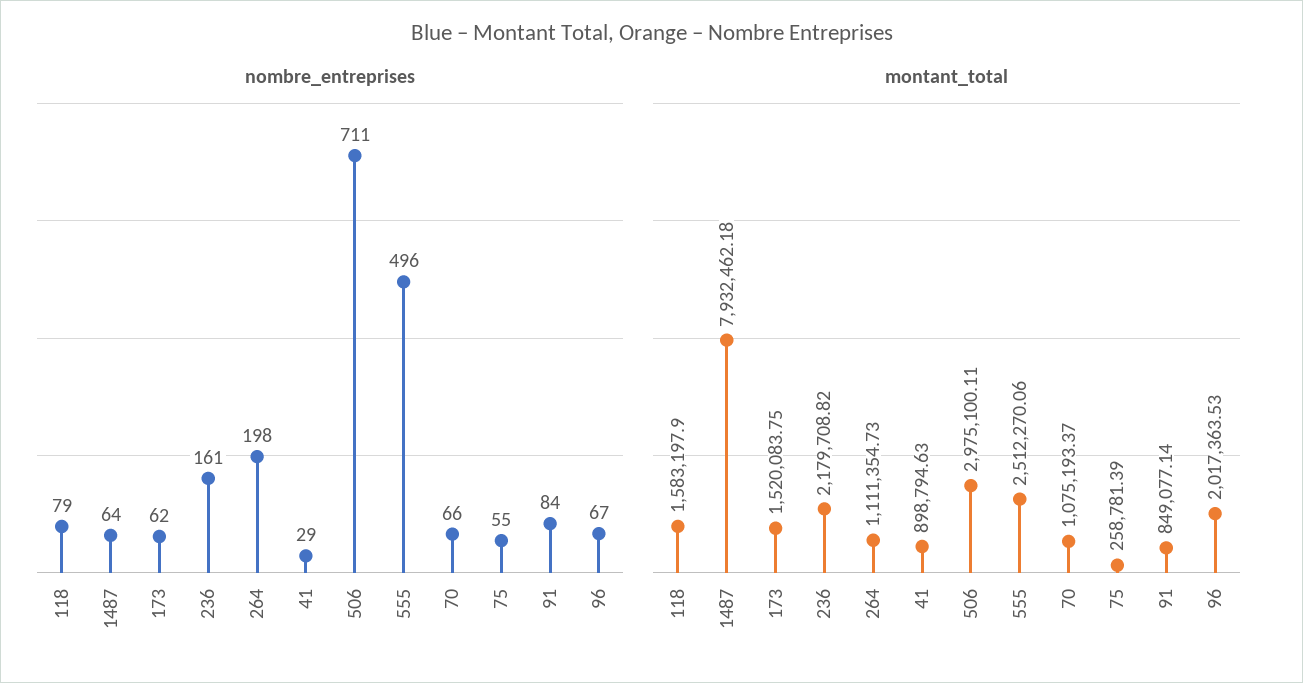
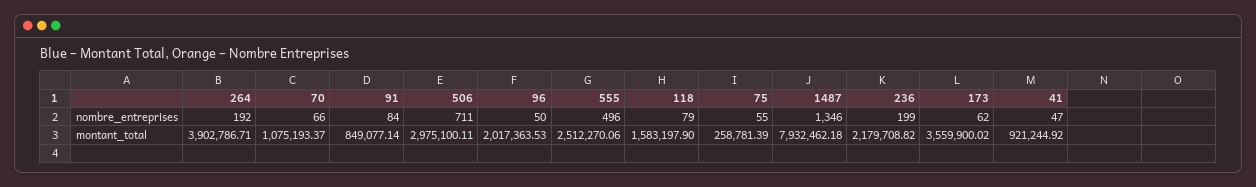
nombre_entreprises, 1487: 64 -> 1346
nombre_entreprises, 236: 161 -> 199
nombre_entreprises, 264: 198 -> 192
nombre_entreprises, 41: 29 -> 47
nombre_entreprises, 96: 67 -> 50
montant_total, 173: 1520083.75 -> 3559900.02
montant_total, 264: 1111354.73 -> 3902786.71
montant_total, 41: 898794.63 -> 921244.92

